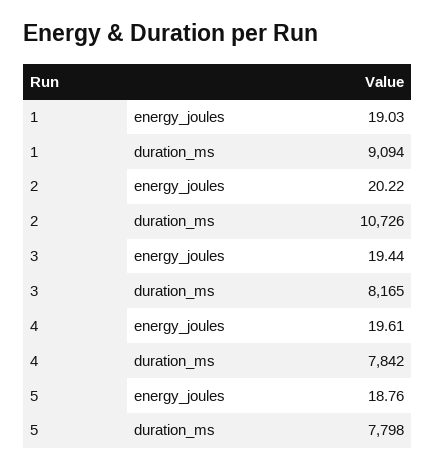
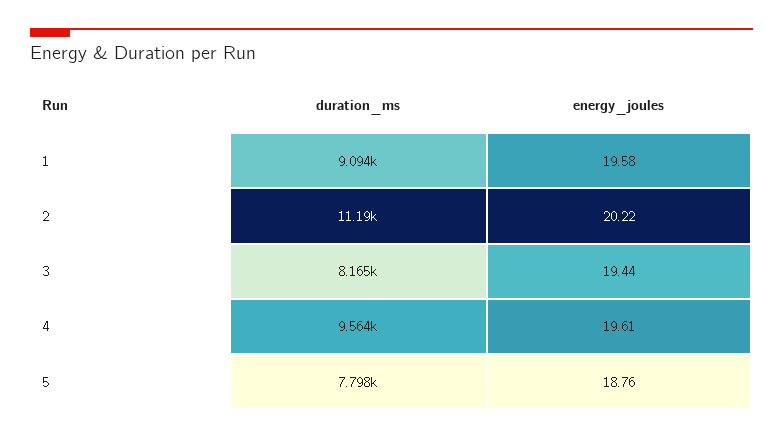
1, energy_joules: 19.03 -> 19.58
2, duration_ms: 10726 -> 11190
4, duration_ms: 7842 -> 9564

